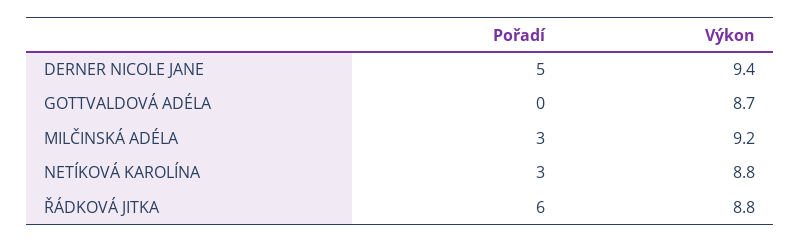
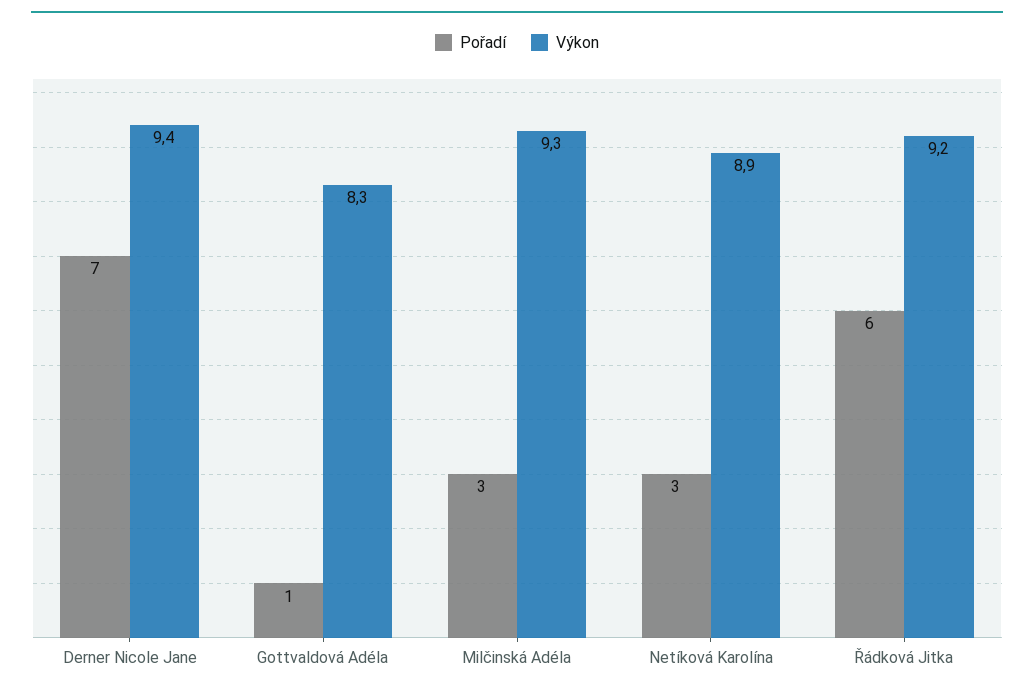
Pořadí, DERNER NICOLE JANE: 5 -> 7
Pořadí, GOTTVALDOVÁ ADÉLA: 0 -> 1
Výkon, GOTTVALDOVÁ ADÉLA: 8.7 -> 8.3
Výkon, MILČINSKÁ ADÉLA: 9.2 -> 9.3
Výkon, NETÍKOVÁ KAROLÍNA: 8.8 -> 8.9
Výkon, ŘÁDKOVÁ JITKA: 8.8 -> 9.2

